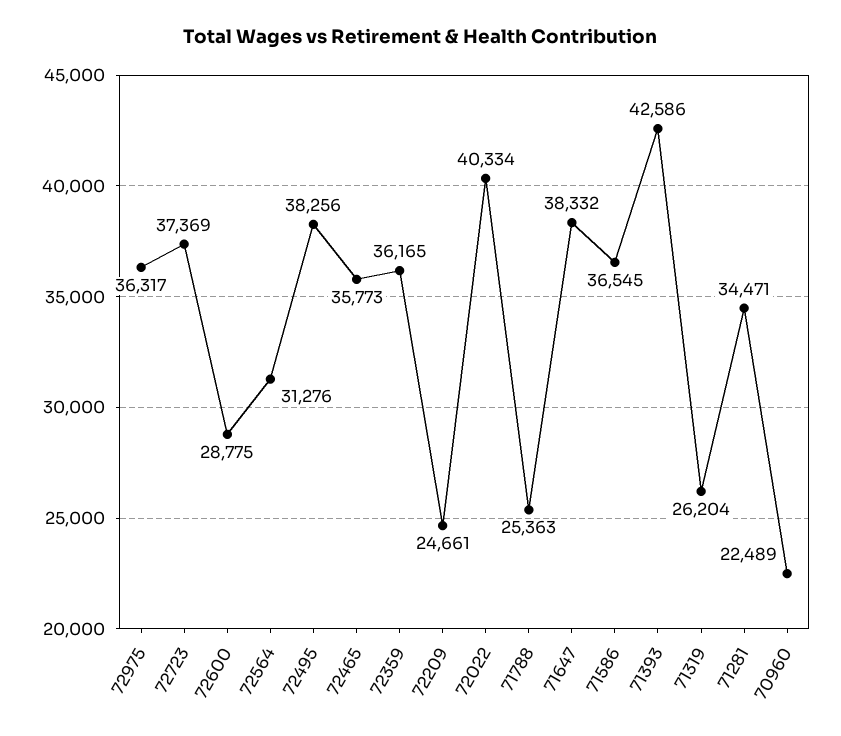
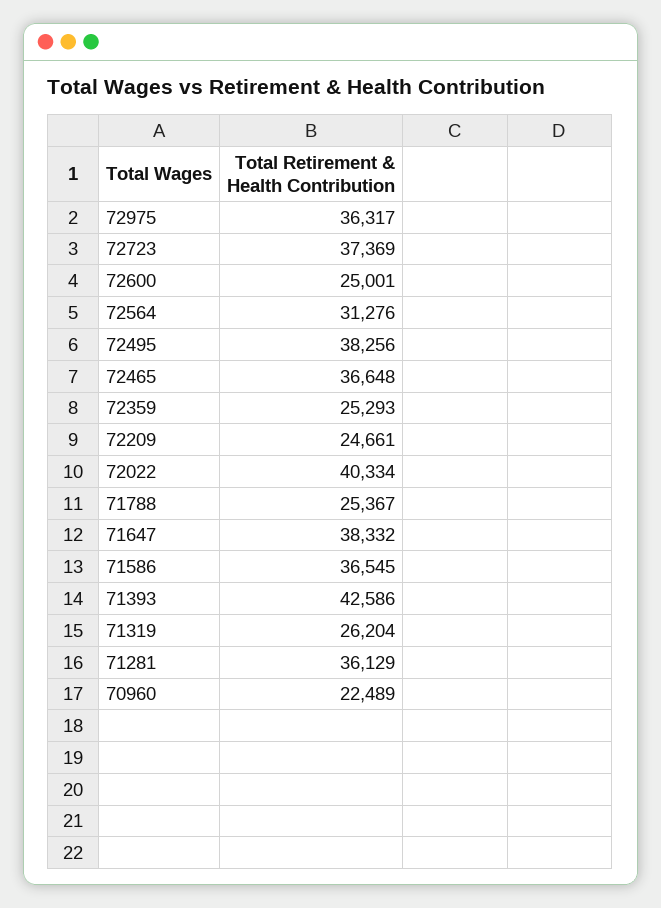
72600: 28775 -> 25001
72465: 35773 -> 36648
72359: 36165 -> 25293
71788: 25363 -> 25367
71281: 34471 -> 36129

